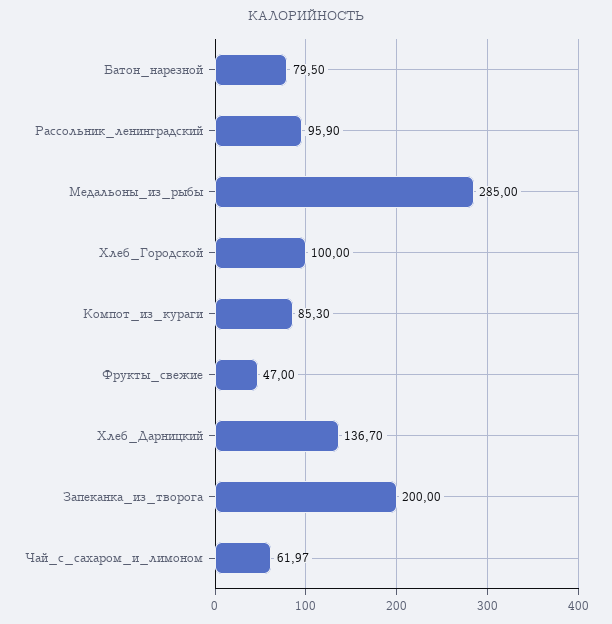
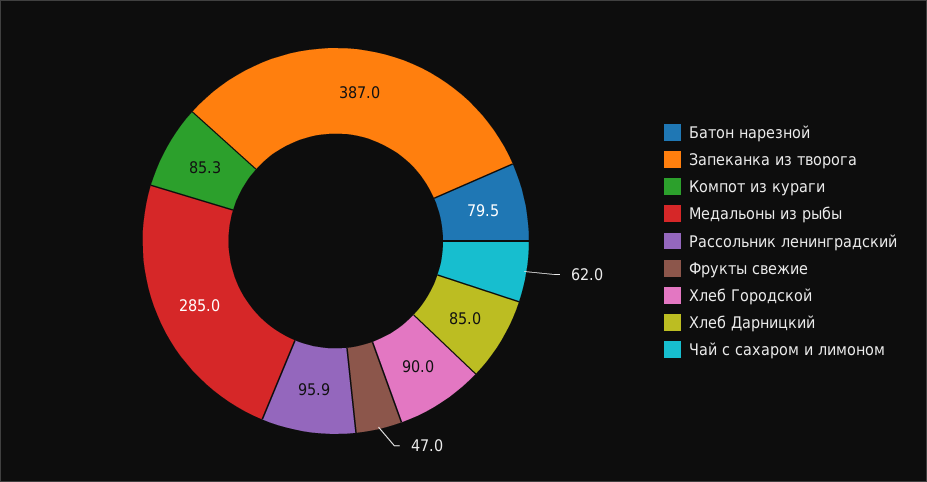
Хлеб_Городской: 100 -> 90
Хлеб_Дарницкий: 136.7 -> 85
Запеканка_из_творога: 200 -> 387
Чай_с_сахаром_и_лимоном: 61.97 -> 62

